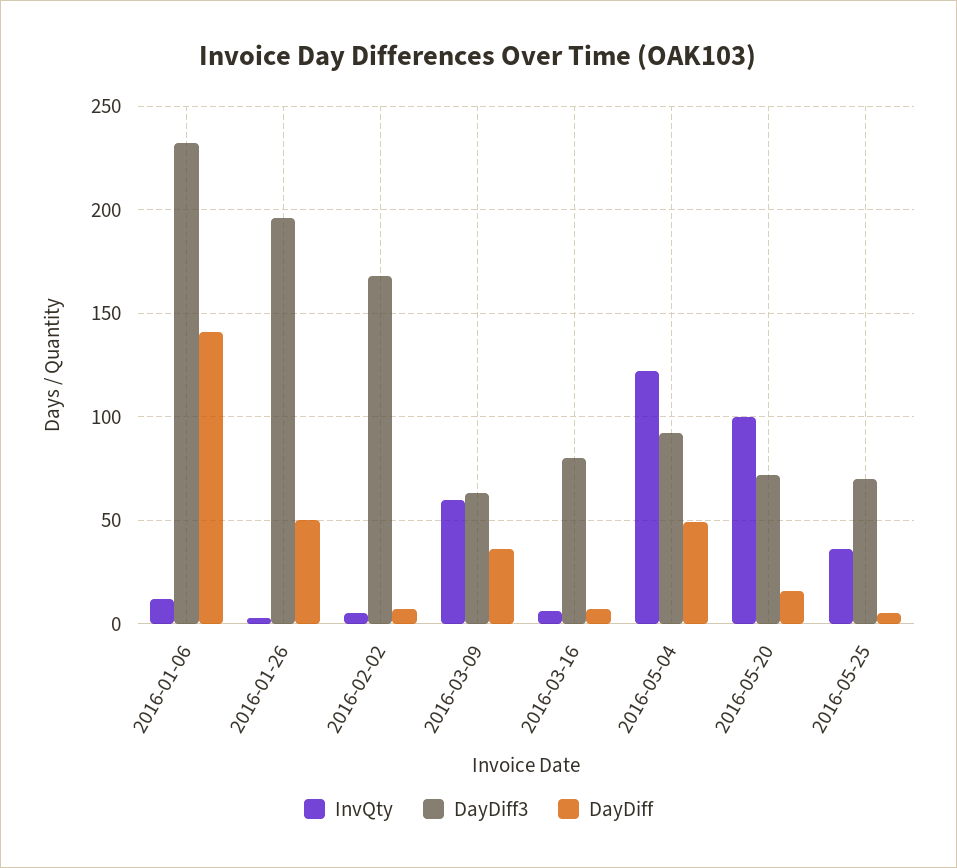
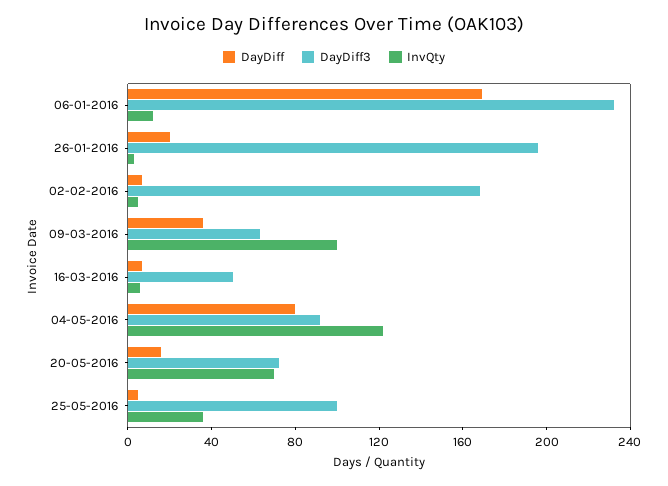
DayDiff, 2016-01-06: 140 -> 170
DayDiff, 2016-01-26: 50 -> 20
InvQty, 2016-03-09: 60 -> 100
DayDiff3, 2016-03-16: 80 -> 50
DayDiff, 2016-05-04: 50 -> 80
InvQty, 2016-05-20: 100 -> 70
DayDiff3, 2016-05-25: 70 -> 100

